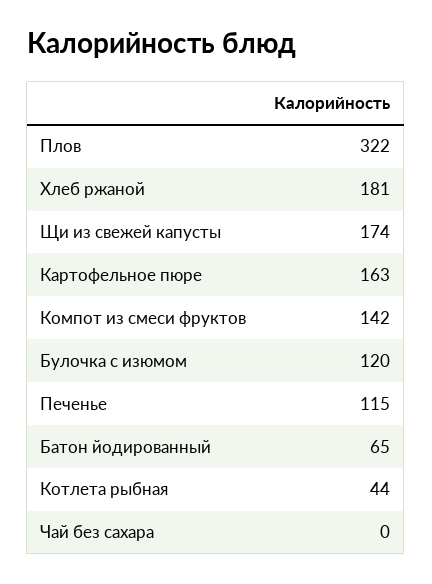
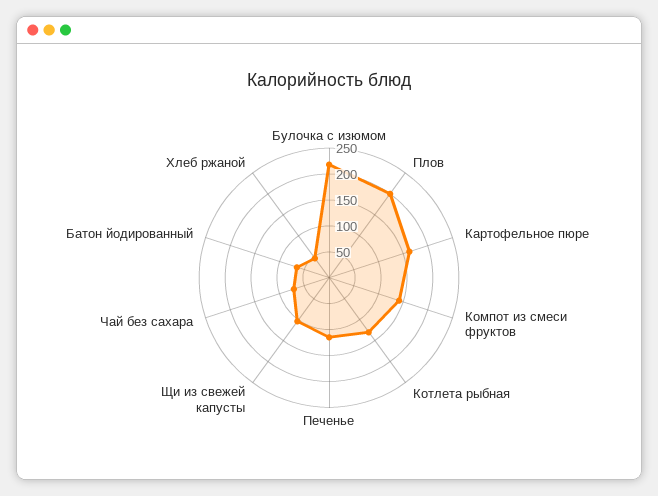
Плов: 322 -> 200
Хлеб ржаной: 181 -> 50
Щи из свежей капусты: 174 -> 100
Булочка с изюмом: 120 -> 225
Котлета рыбная: 44 -> 125
Чай без сахара: 0 -> 75

